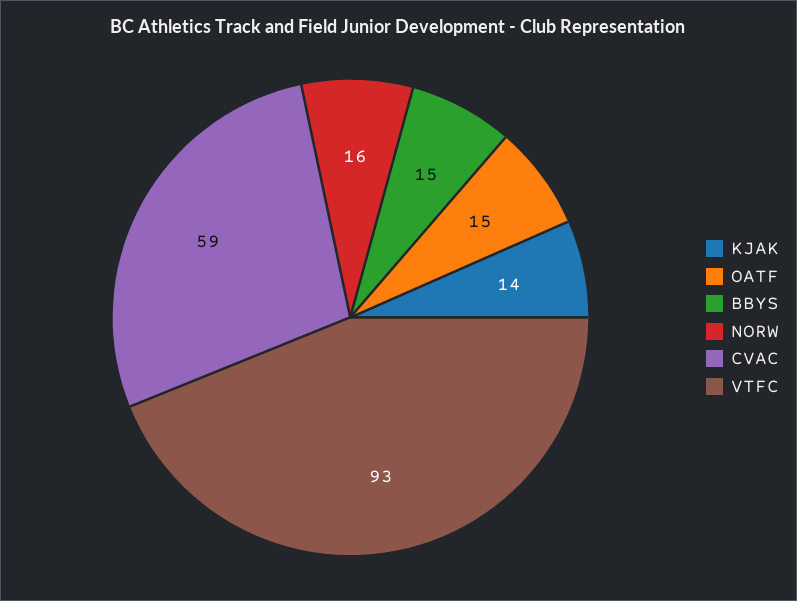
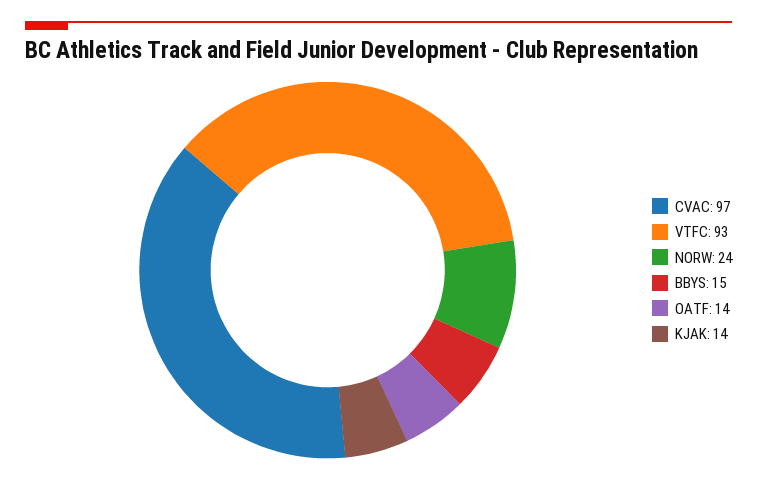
OATF: 15 -> 14
NORW: 16 -> 24
CVAC: 59 -> 97

